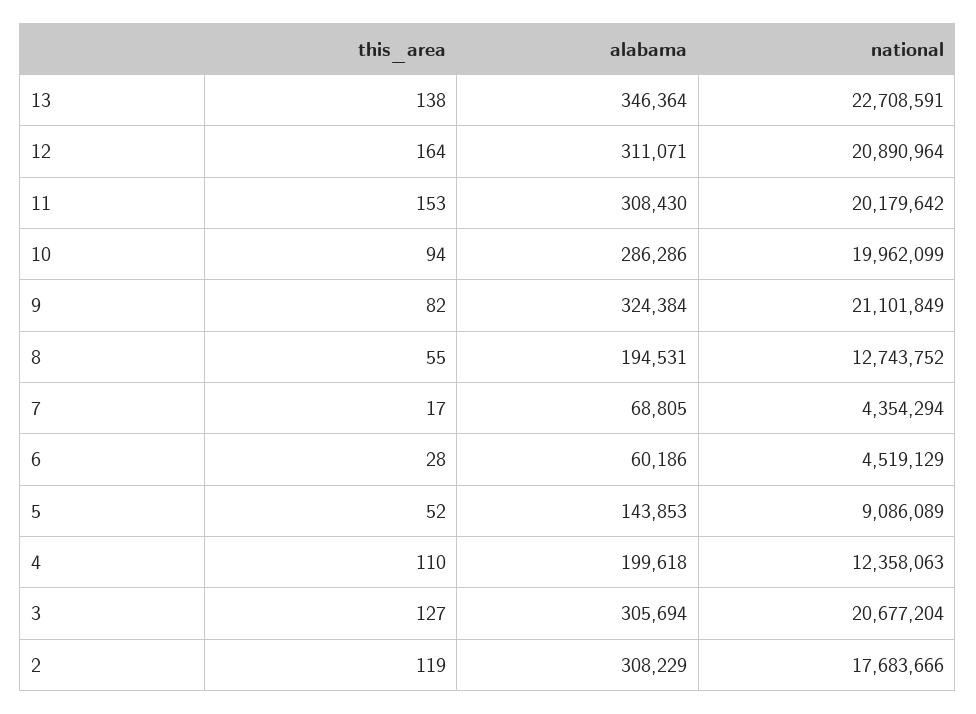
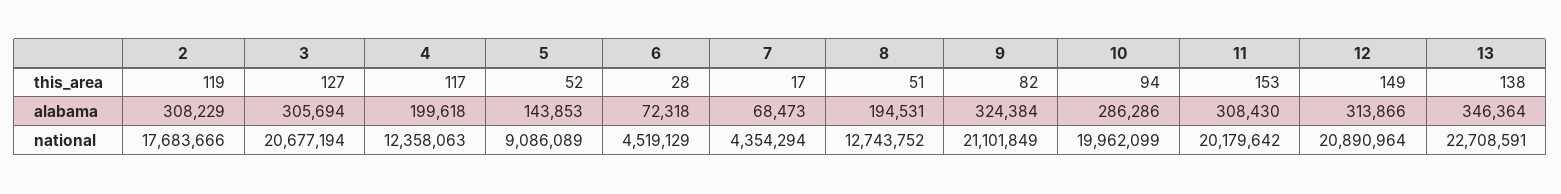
this_area, 12: 164 -> 149
alabama, 12: 311071 -> 313866
this_area, 8: 55 -> 51
alabama, 7: 68805 -> 68473
alabama, 6: 60186 -> 72318
this_area, 4: 110 -> 117
national, 3: 20677204 -> 20677194

